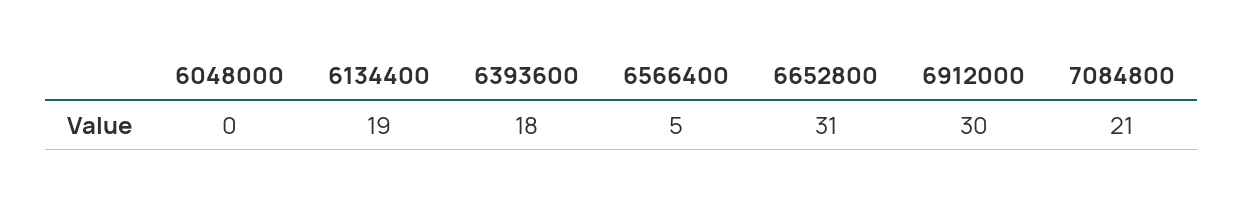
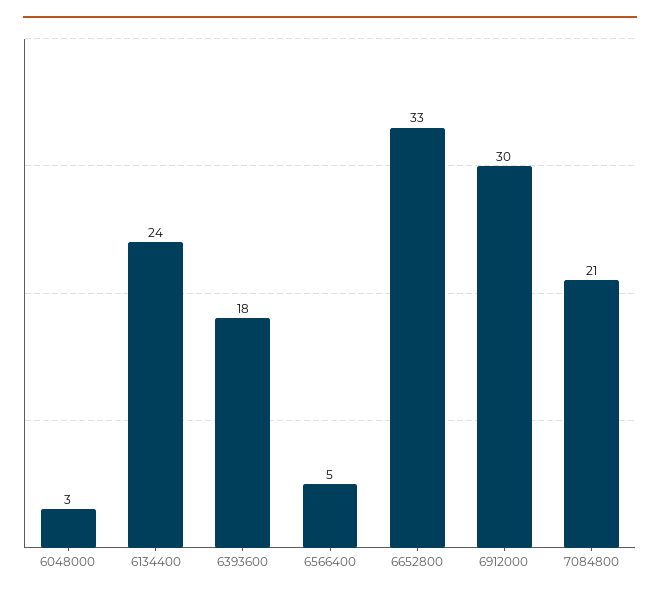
6048000: 0 -> 3
6134400: 19 -> 24
6652800: 31 -> 33

